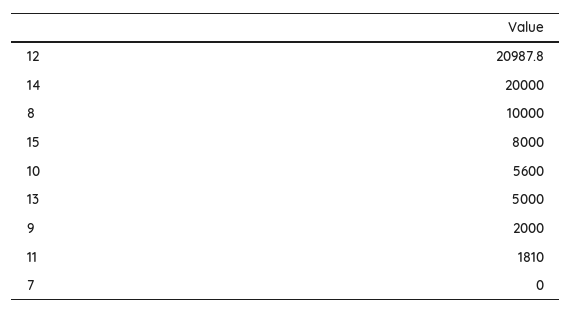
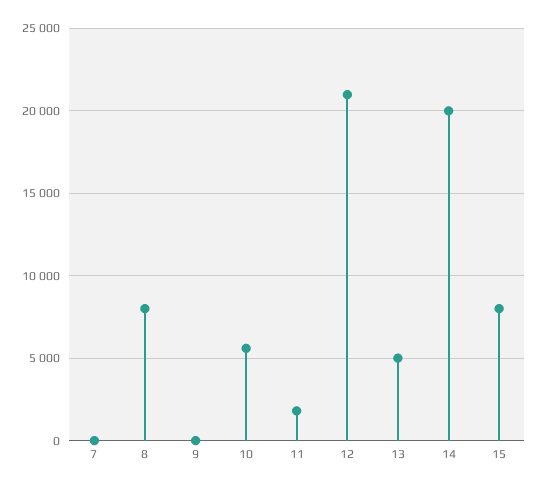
8: 10000 -> 8000
9: 2000 -> 0

